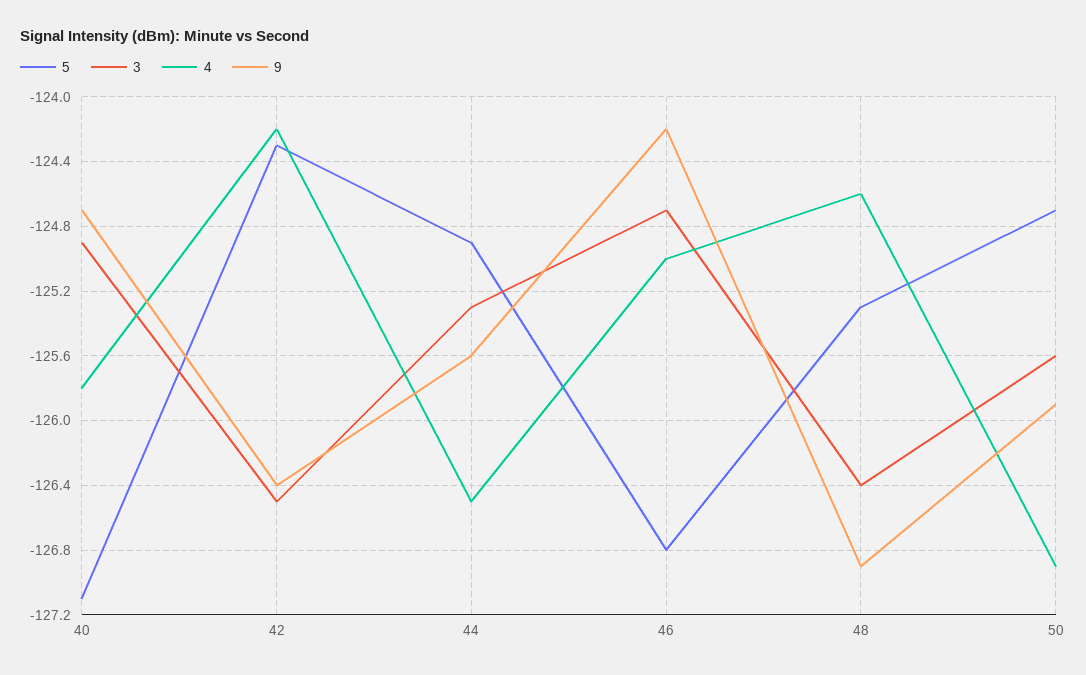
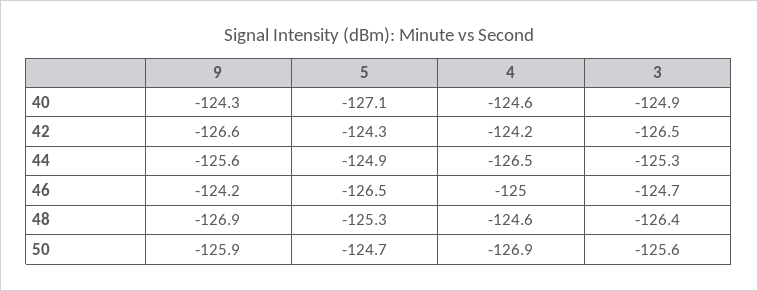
4, 40: -125.8 -> -124.6
9, 40: -124.7 -> -124.3
9, 42: -126.4 -> -126.6
5, 46: -126.8 -> -126.5

